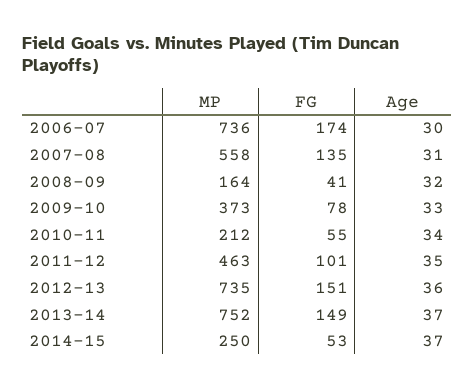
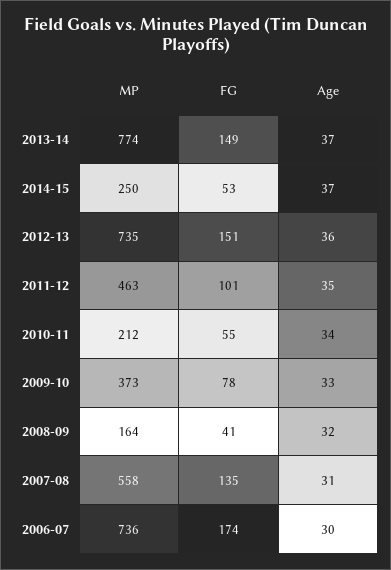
MP, 2013-14: 752 -> 774

